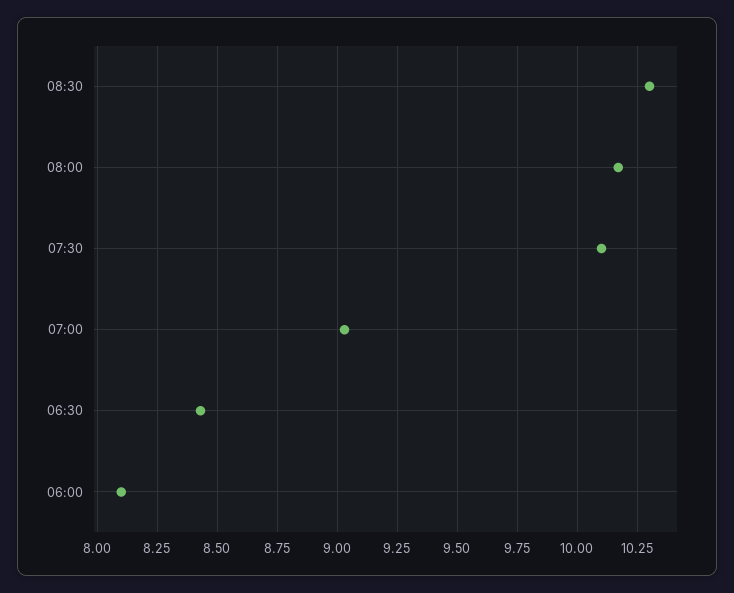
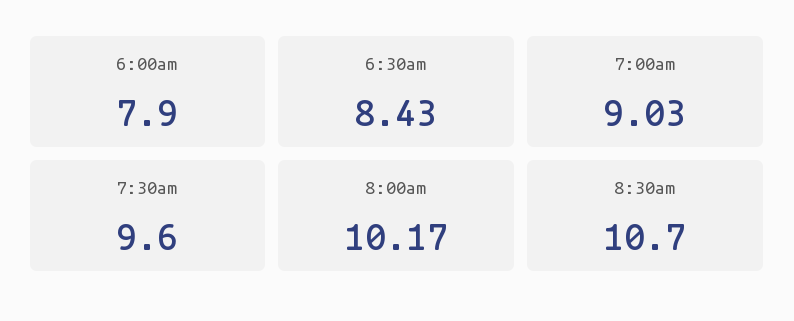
08:30: 10.3 -> 10.7
07:30: 10.1 -> 9.6
06:00: 8.1 -> 7.9

